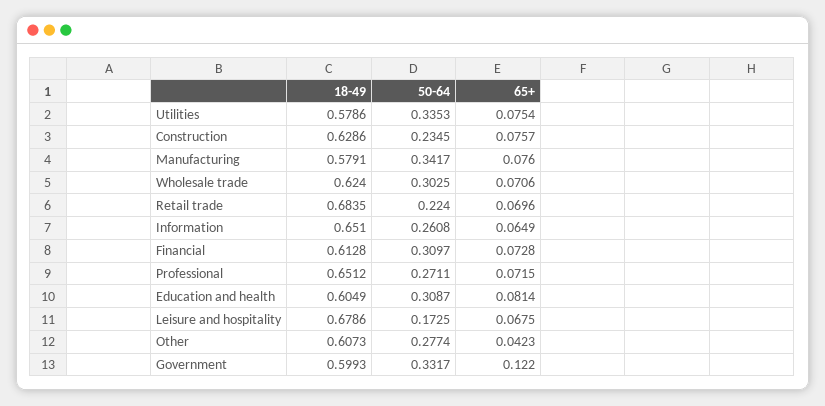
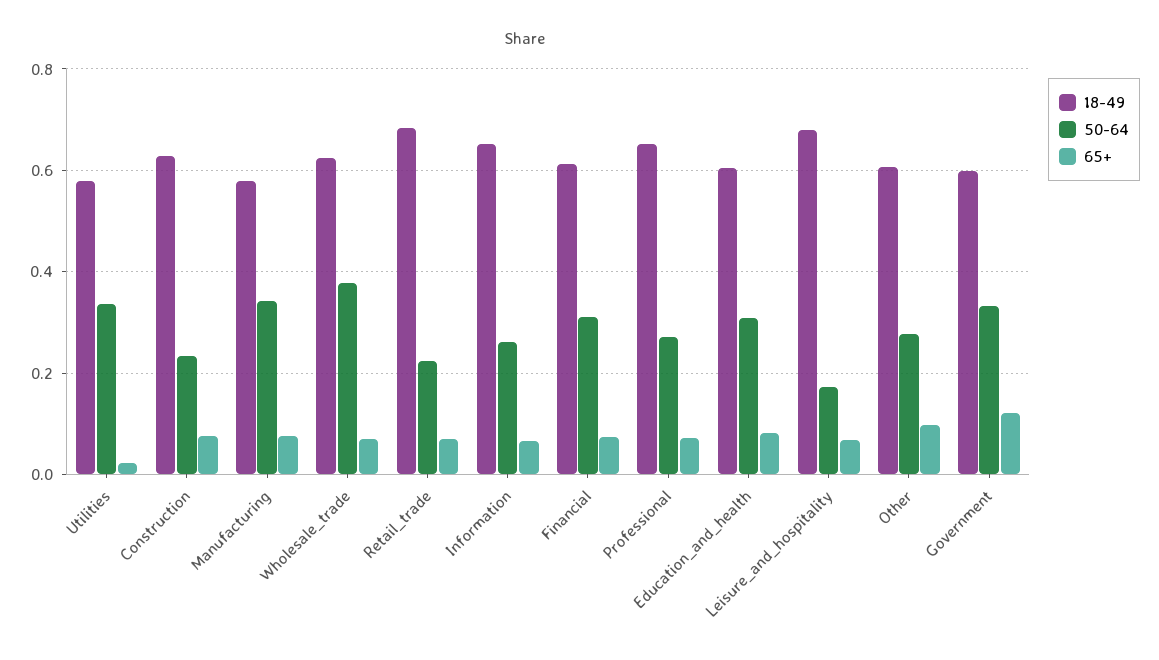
65+, Utilities: 0.0754 -> 0.02
50-64, Wholesale trade: 0.3025 -> 0.38
65+, Other: 0.0423 -> 0.1

